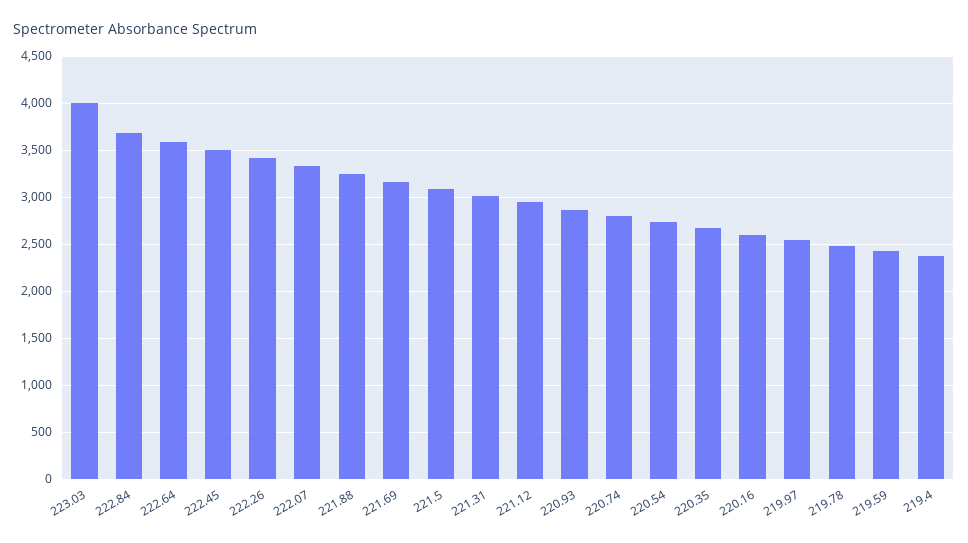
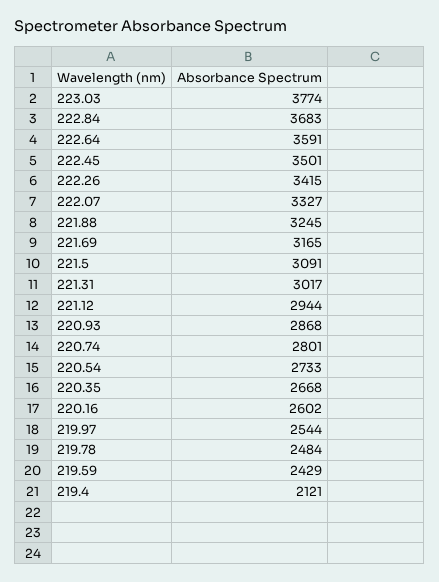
223.03: 4000 -> 3774
219.4: 2400 -> 2121

